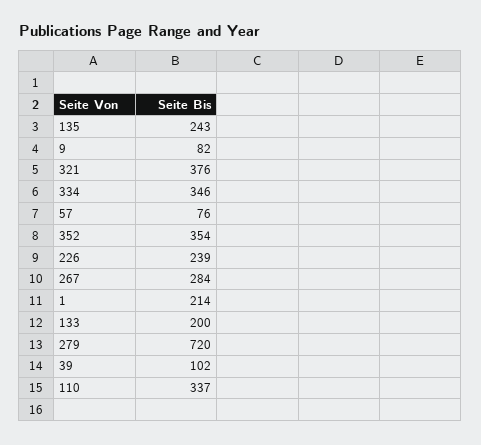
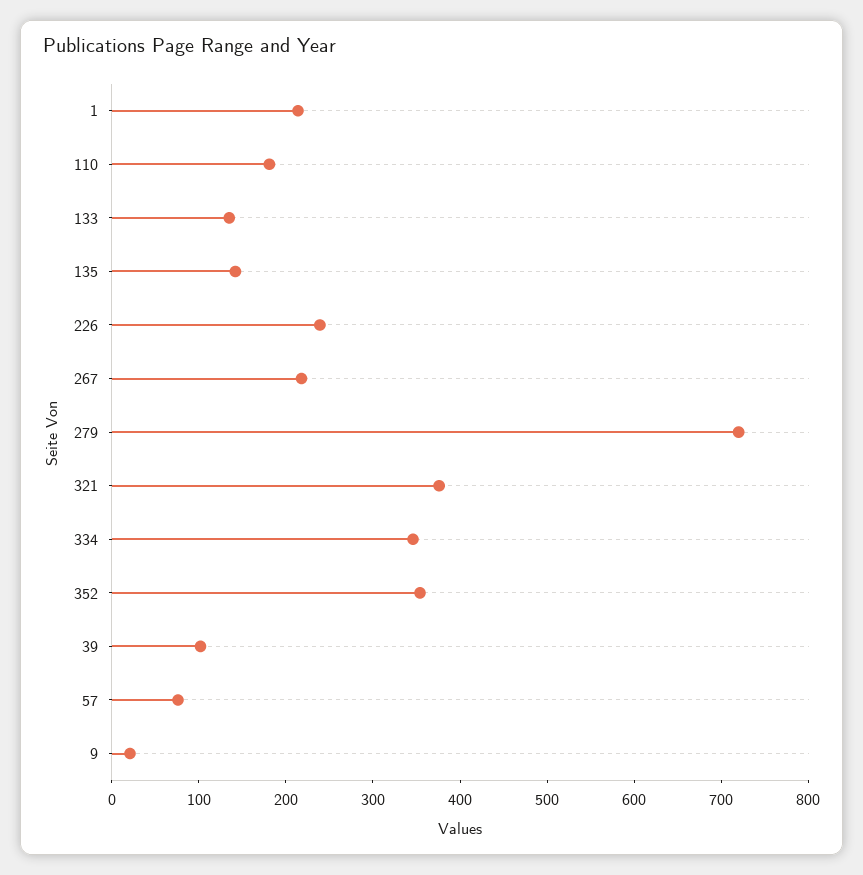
135: 243 -> 140
9: 82 -> 20
267: 284 -> 220
133: 200 -> 140
110: 337 -> 180

